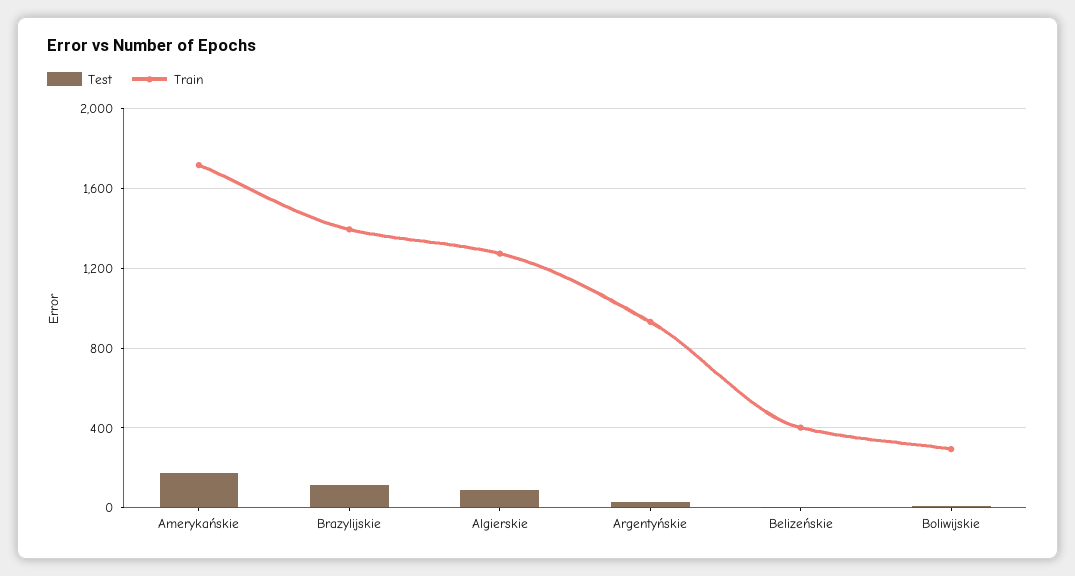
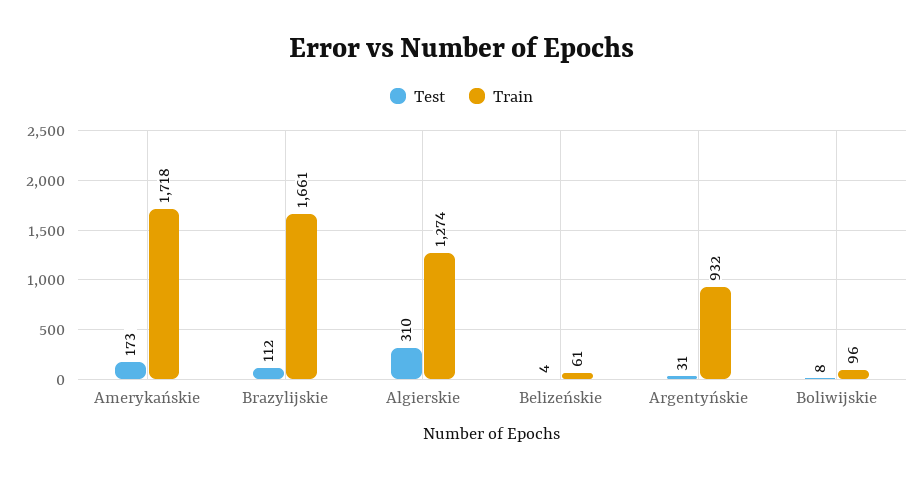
Train, Brazylijskie: 1400 -> 1661
Test, Algierskie: 100 -> 310
Train, Belizeńskie: 400 -> 61
Train, Boliwijskie: 300 -> 96

